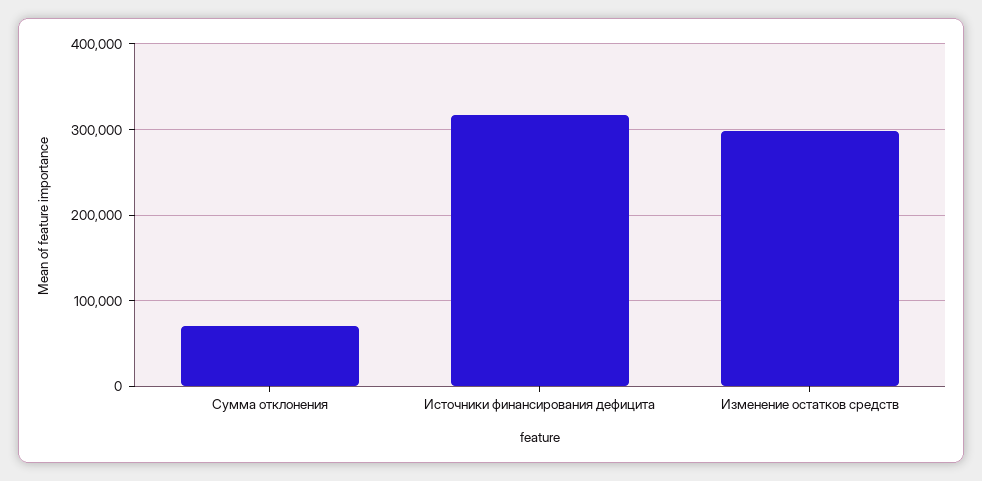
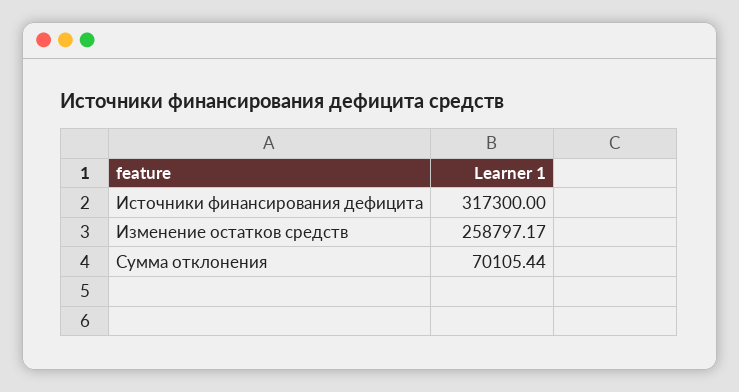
Изменение остатков средств: 300000 -> 258797.17

